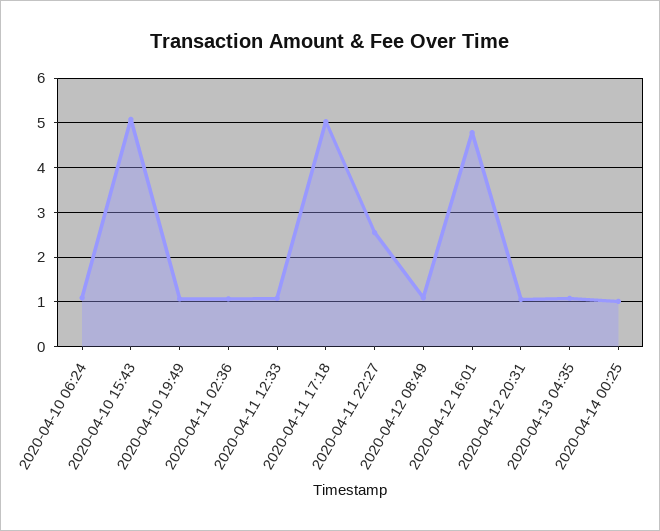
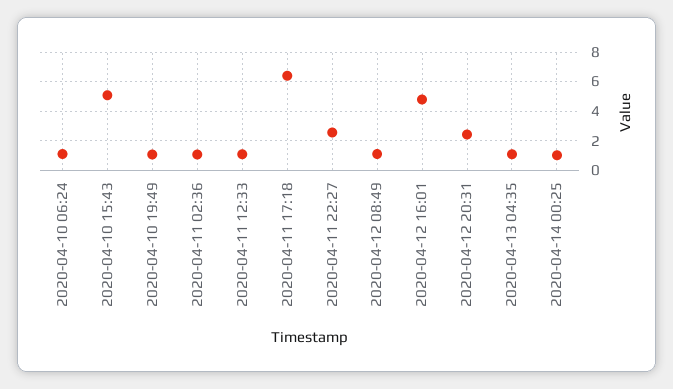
2020-04-11 17:18: 5 -> 6.5
2020-04-12 20:31: 1 -> 2.5

